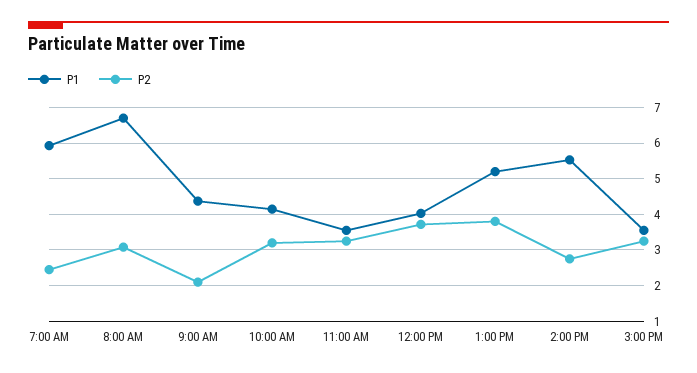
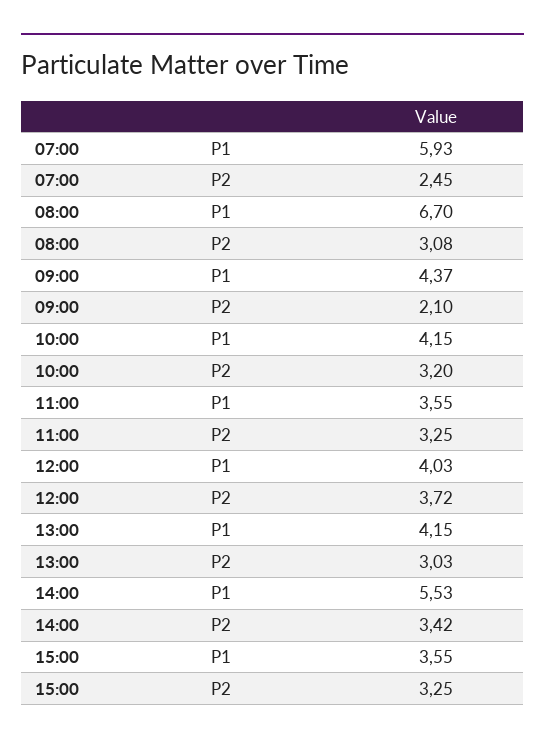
P1, 1:00 PM: 5.2 -> 4.15
P2, 1:00 PM: 3.8 -> 3.03
P2, 2:00 PM: 2.8 -> 3.42

